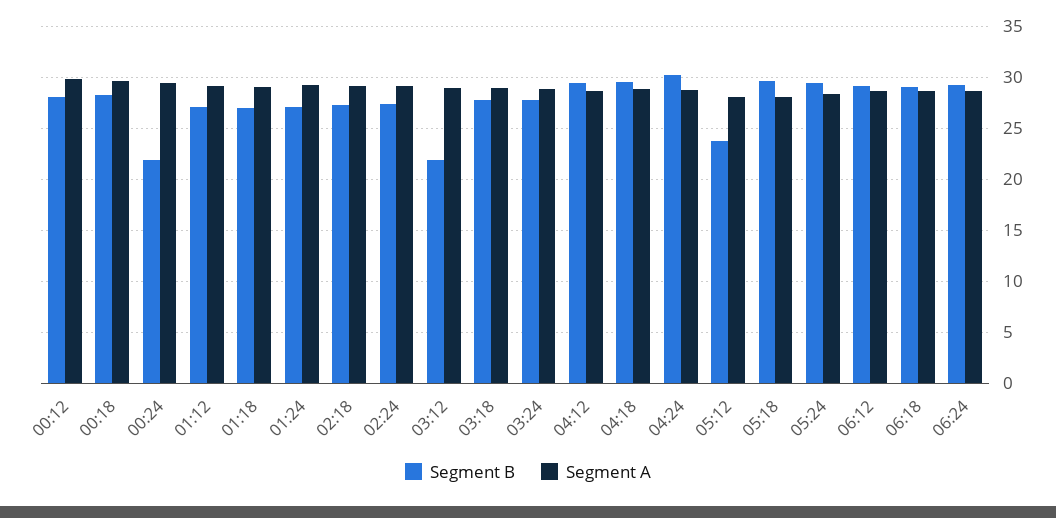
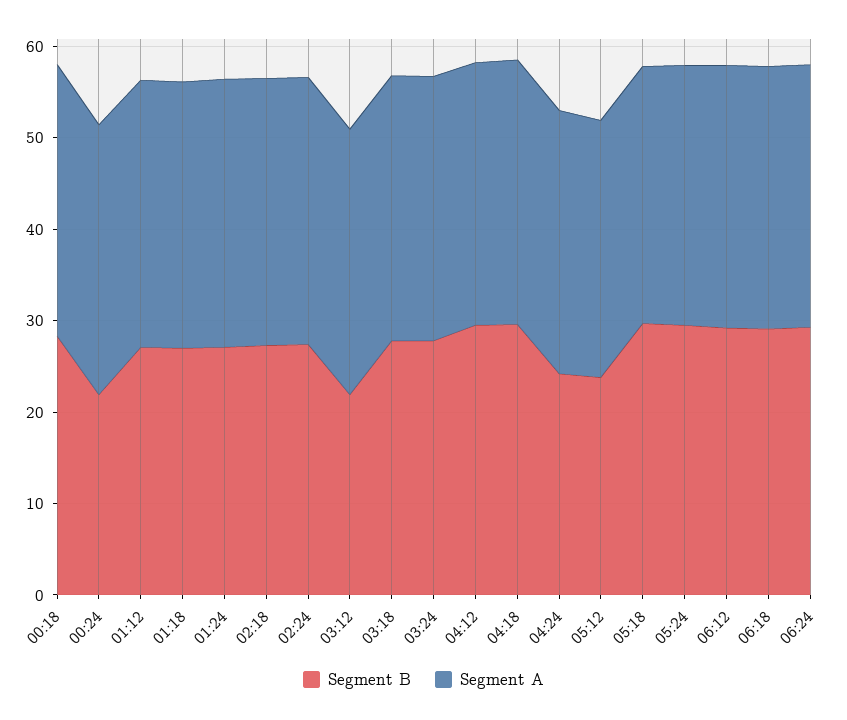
Segment B, 00:12: 28 -> none
Segment A, 00:12: 30 -> none
Segment B, 04:24: 30 -> 24

